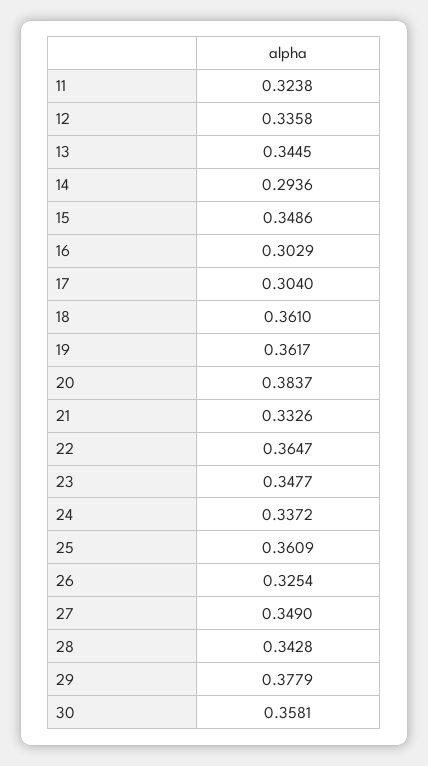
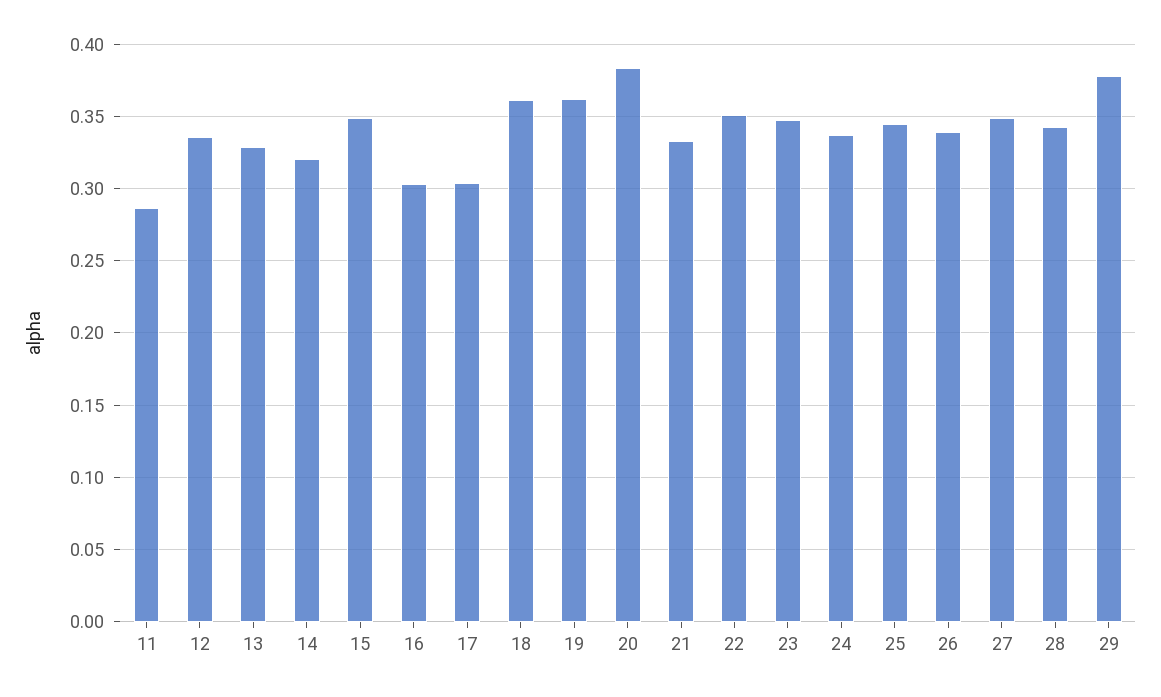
11: 0.3238 -> 0.285
13: 0.3445 -> 0.33
14: 0.2936 -> 0.32
22: 0.3647 -> 0.35
25: 0.3609 -> 0.345
26: 0.3254 -> 0.34
30: 0.3581 -> none

